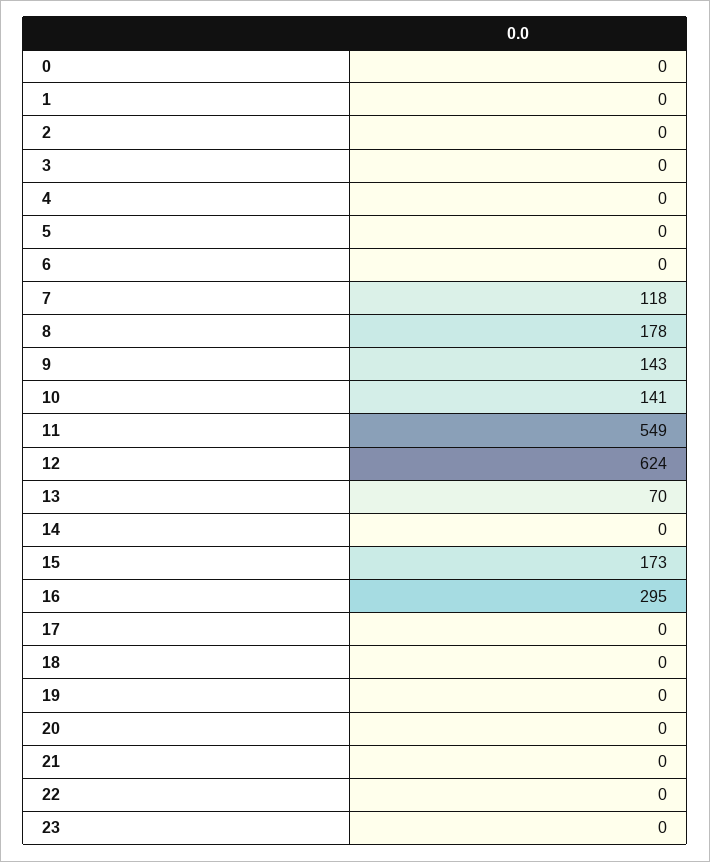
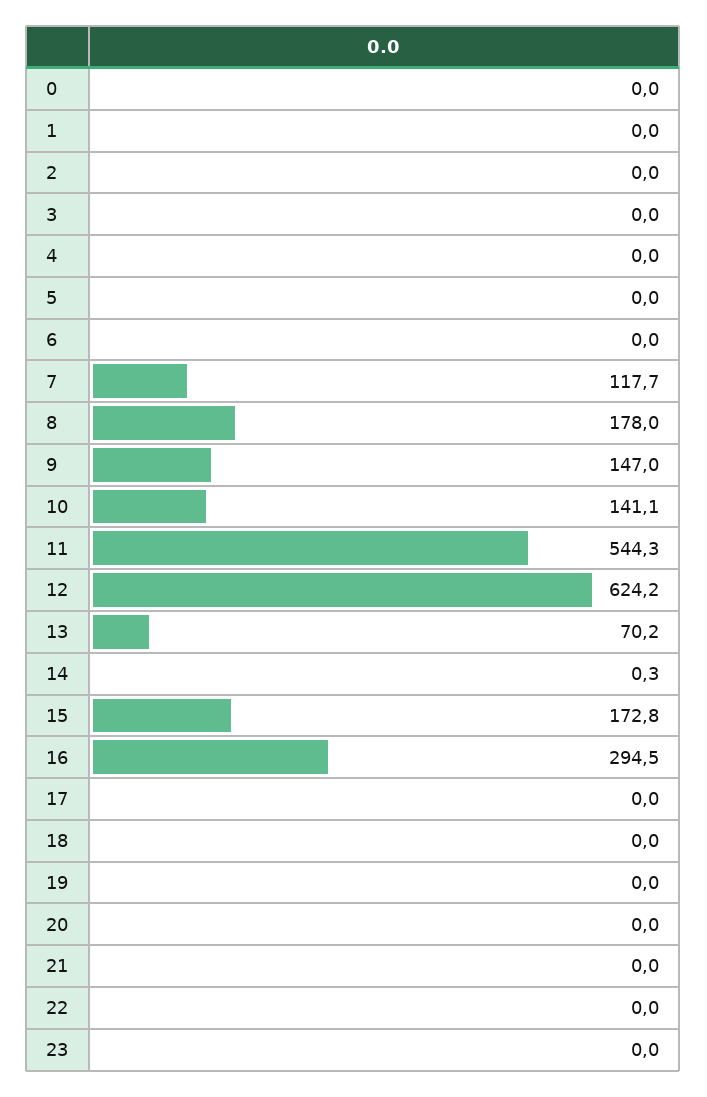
9: 143 -> 147
11: 549 -> 544.3

